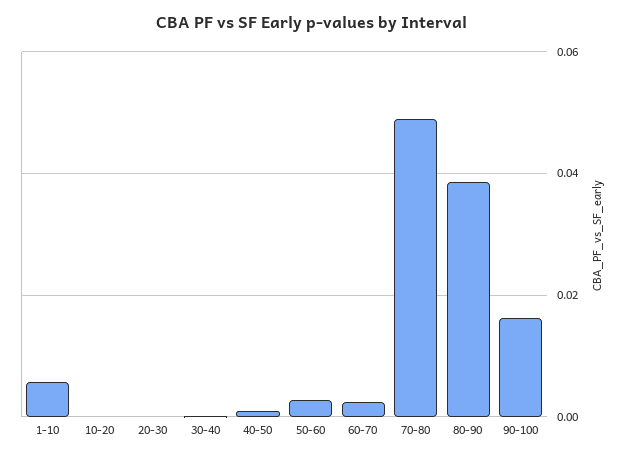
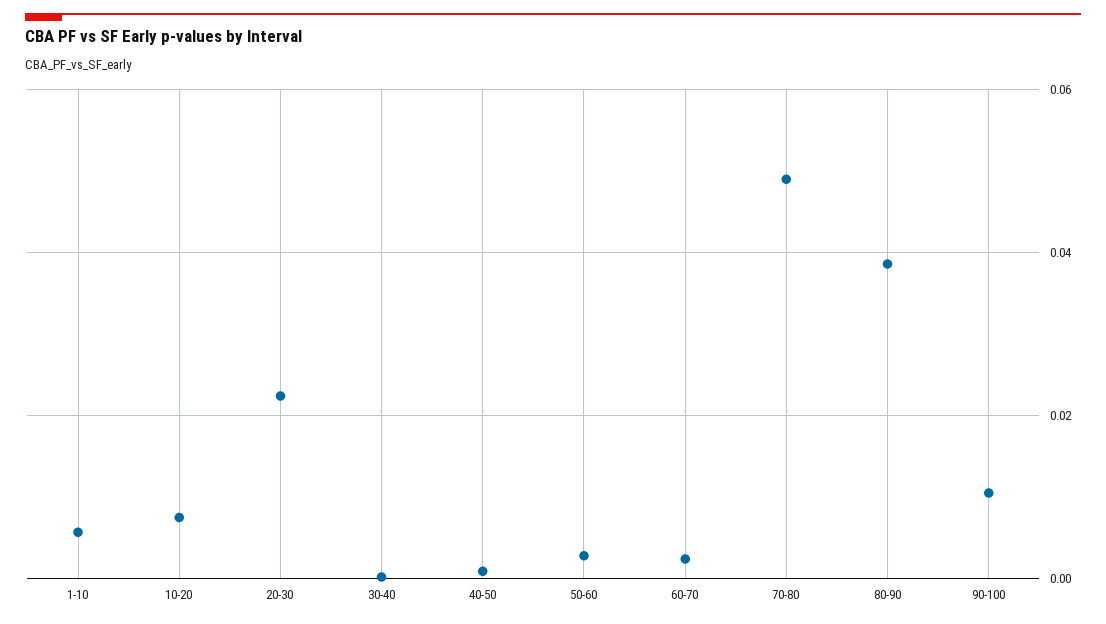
10-20: 0 -> 0.008
20-30: 0 -> 0.022
90-100: 0.016 -> 0.01

